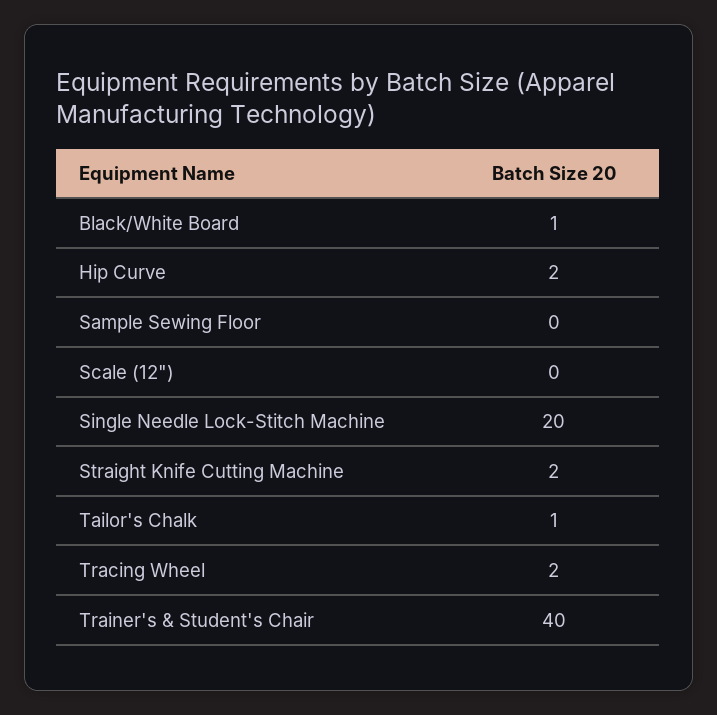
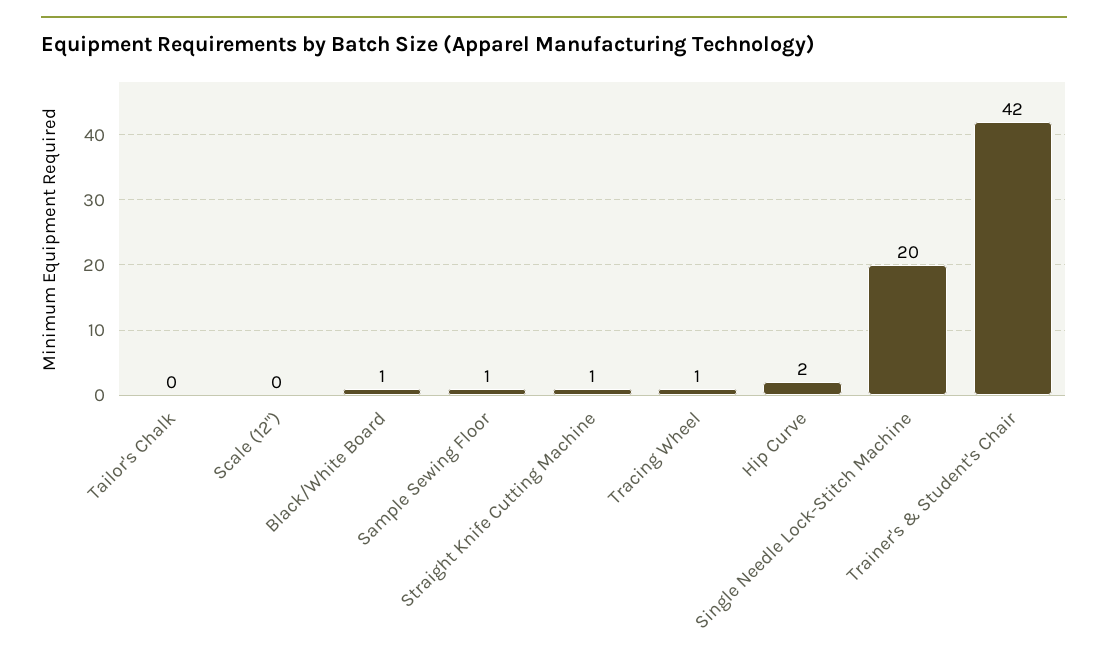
Sample Sewing Floor: 0 -> 1
Straight Knife Cutting Machine: 2 -> 1
Tailor's Chalk: 1 -> 0
Tracing Wheel: 2 -> 1
Trainer's & Student's Chair: 40 -> 42

